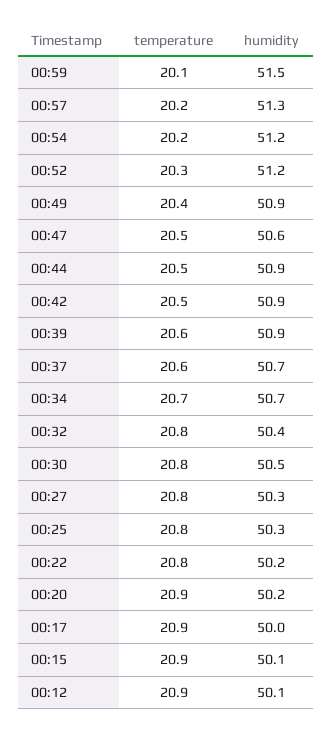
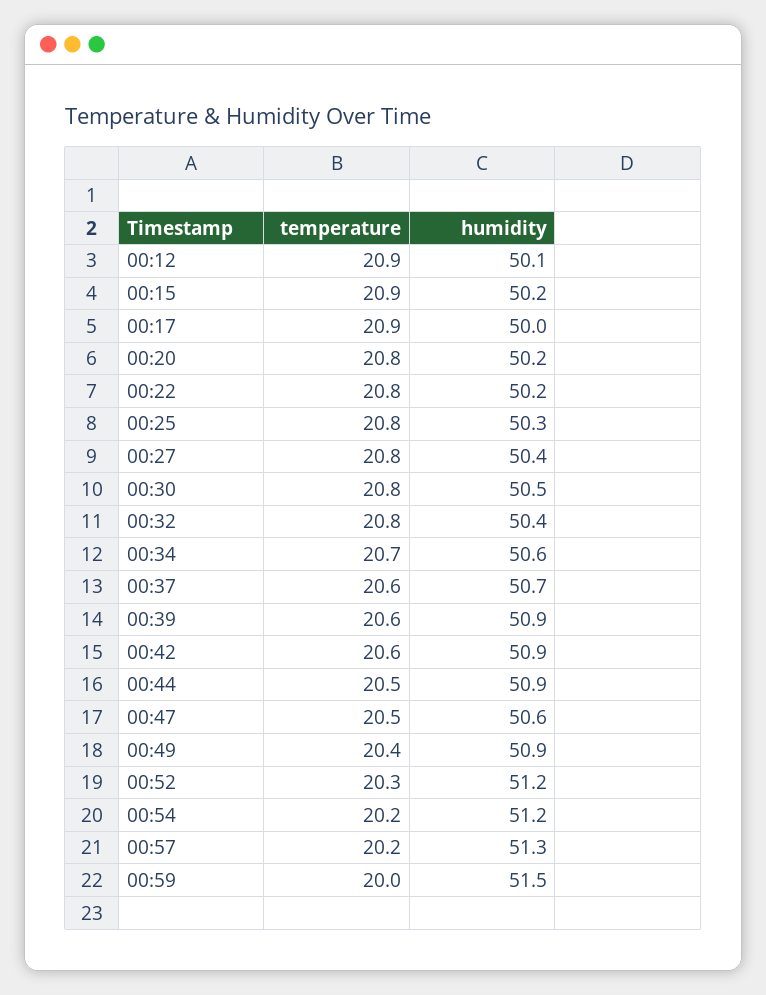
temperature, 00:59: 20.1 -> 20
temperature, 00:42: 20.5 -> 20.6
humidity, 00:34: 50.7 -> 50.6
humidity, 00:27: 50.3 -> 50.4
temperature, 00:20: 20.9 -> 20.8
humidity, 00:15: 50.1 -> 50.2

